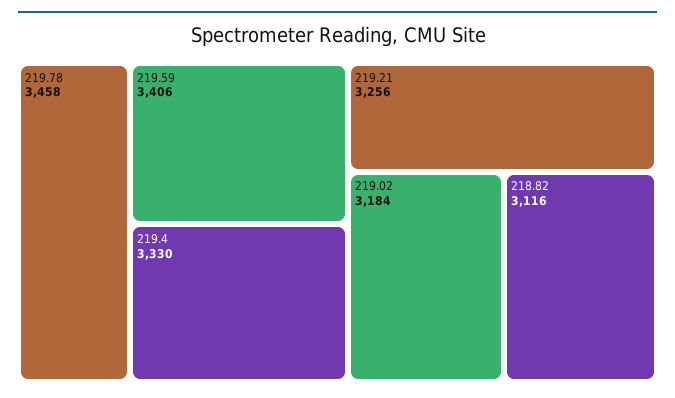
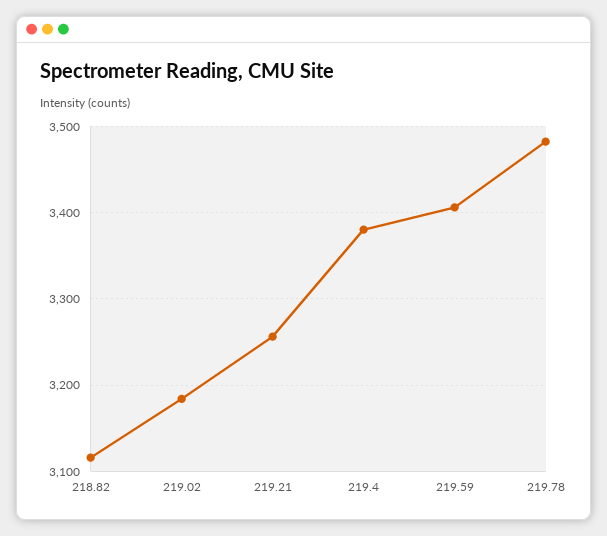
219.78: 3458 -> 3480
219.4: 3330 -> 3380

